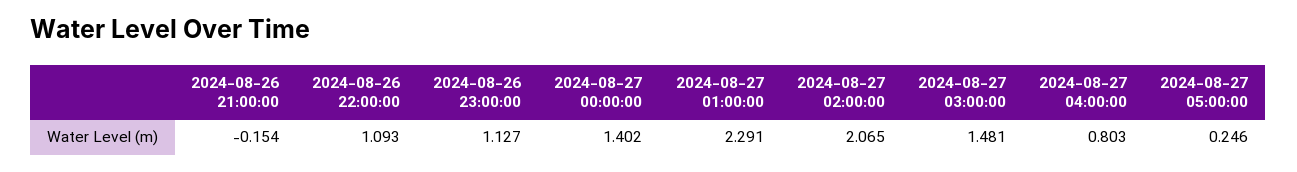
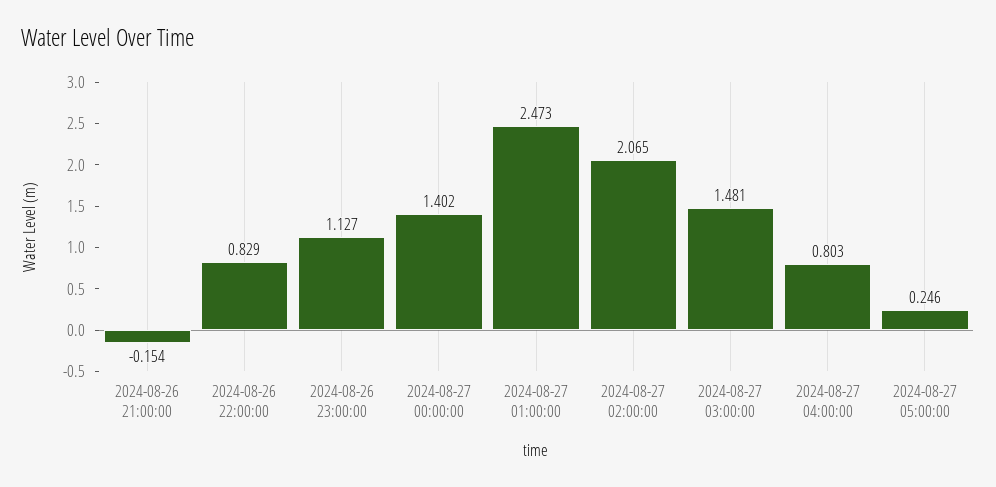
2024-08-26 22:00:00: 1.093 -> 0.829
2024-08-27 01:00:00: 2.291 -> 2.473

